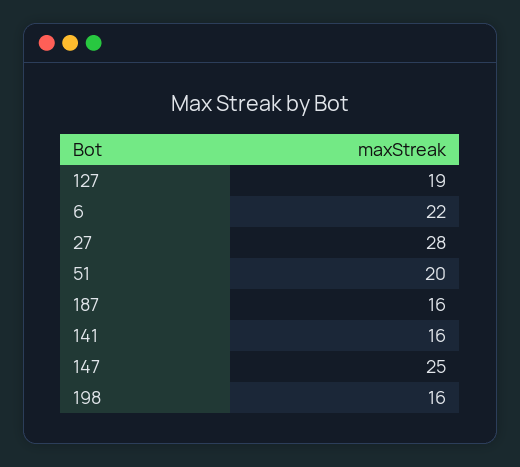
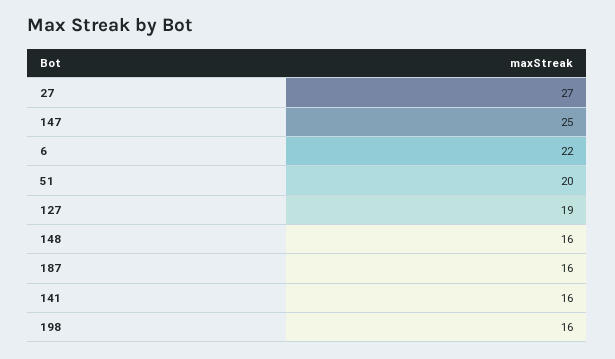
27: 28 -> 27
148: none -> 16

